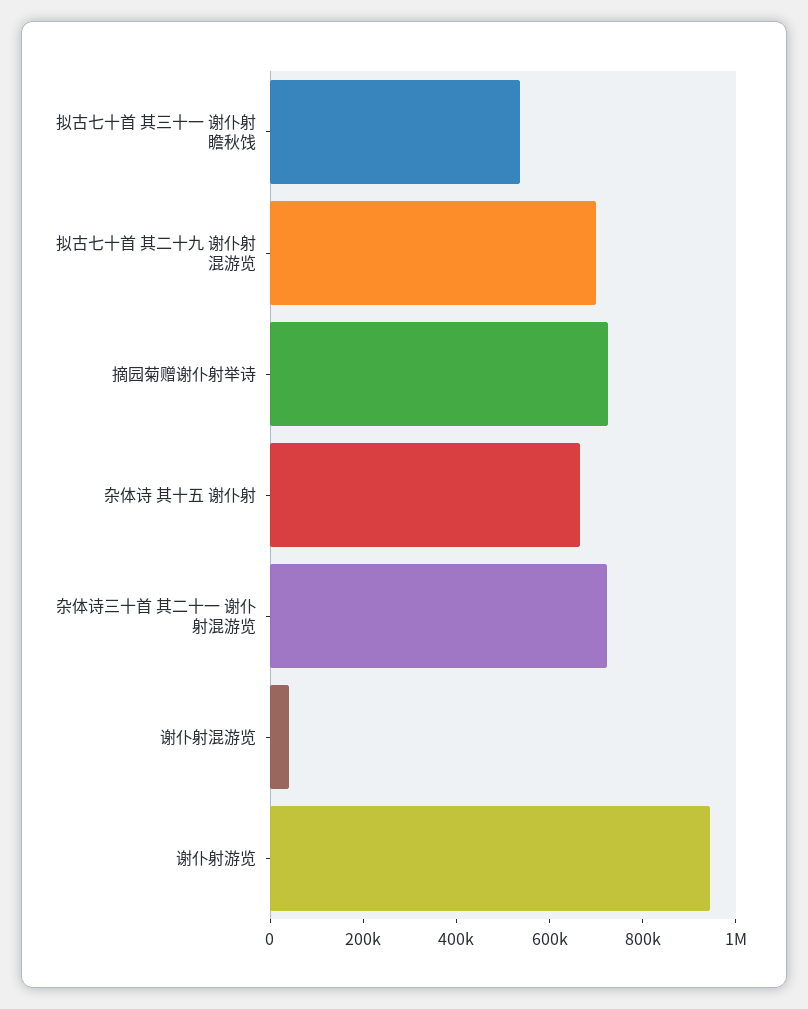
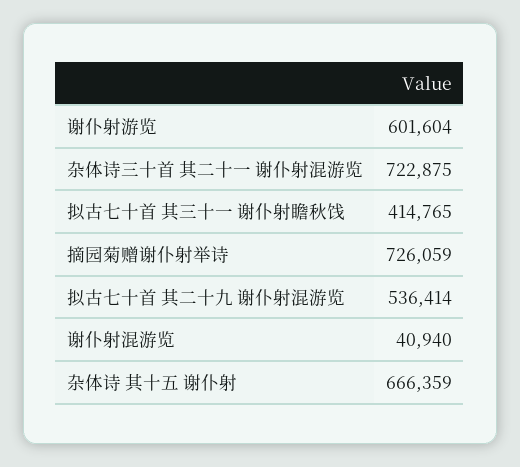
拟古七十首 其三十一 谢仆射瞻秋饯: 550000 -> 414765
拟古七十首 其二十九 谢仆射混游览: 700000 -> 536414
谢仆射游览: 950000 -> 601604

